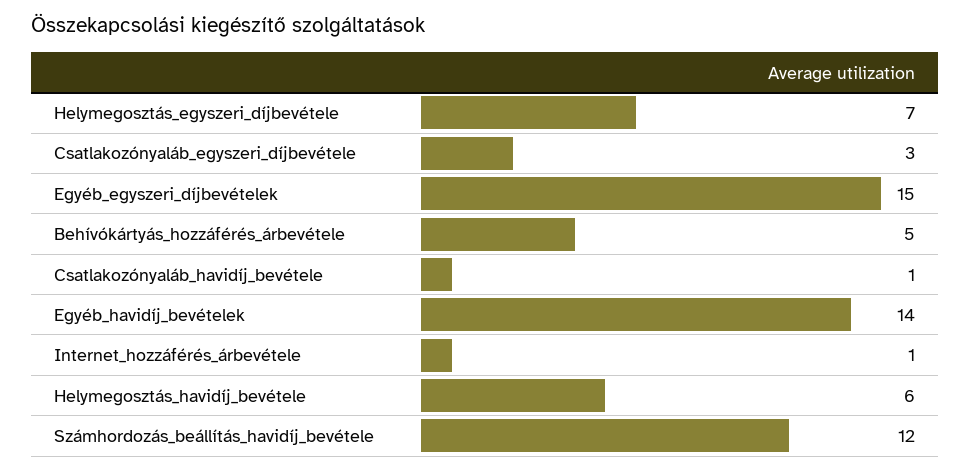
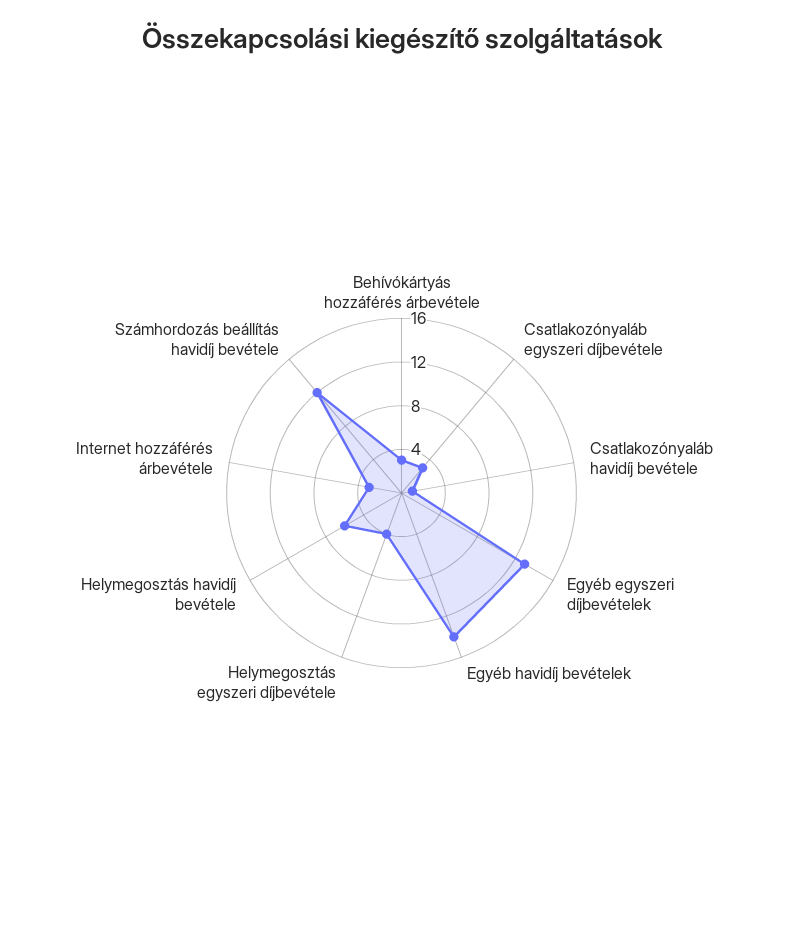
Helymegosztás_egyszeri_díjbevétele: 7 -> 4
Egyéb_egyszeri_díjbevételek: 15 -> 13
Behívókártyás_hozzáférés_árbevétele: 5 -> 3
Internet_hozzáférés_árbevétele: 1 -> 3

